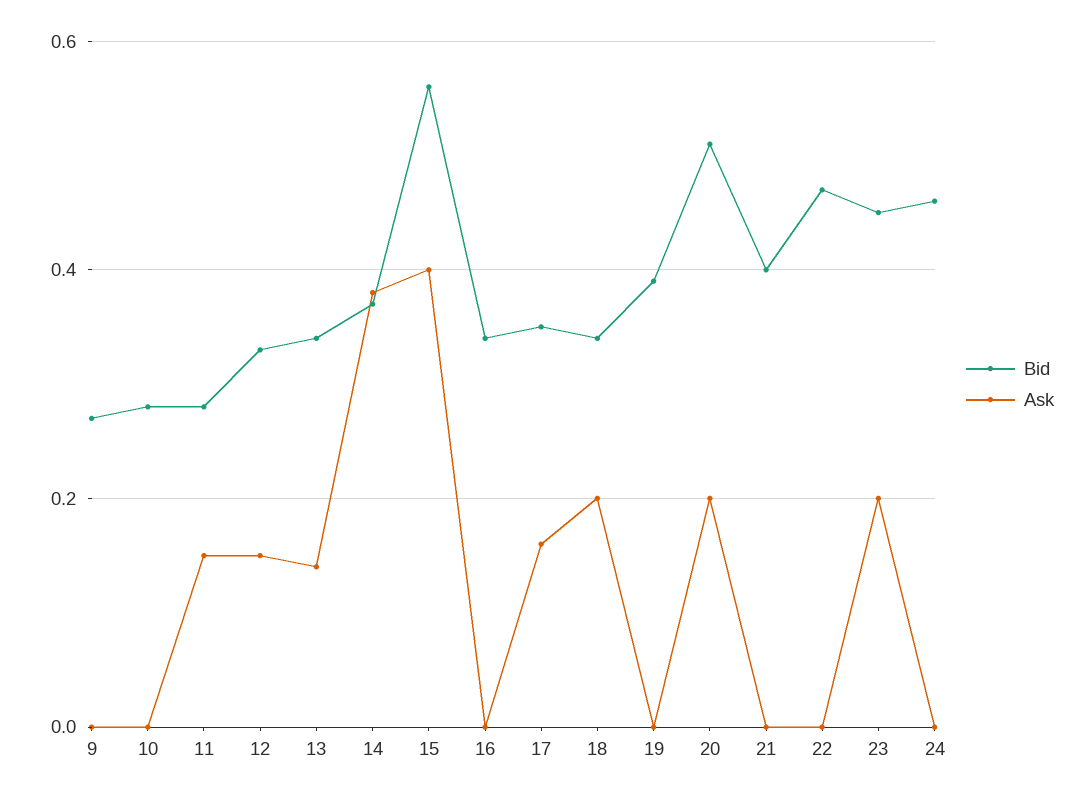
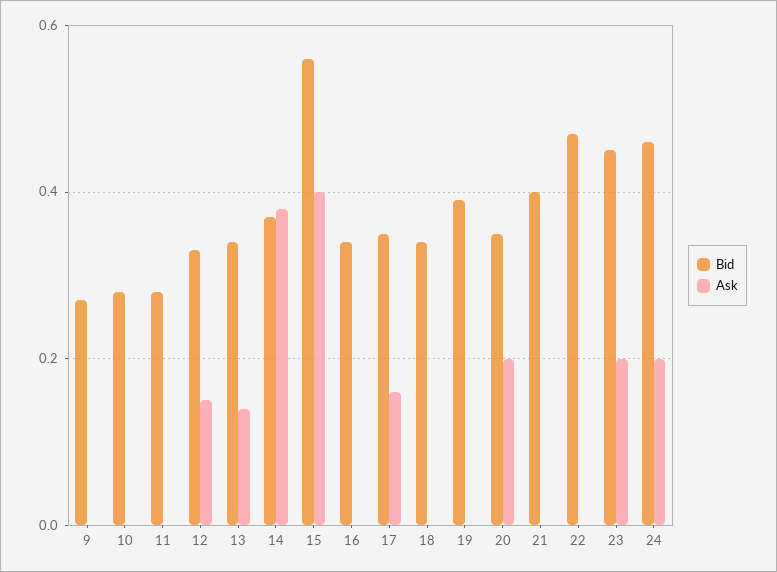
Ask, 11: 0.15 -> 0
Ask, 18: 0.2 -> 0
Bid, 20: 0.5 -> 0.35
Ask, 24: 0 -> 0.2

